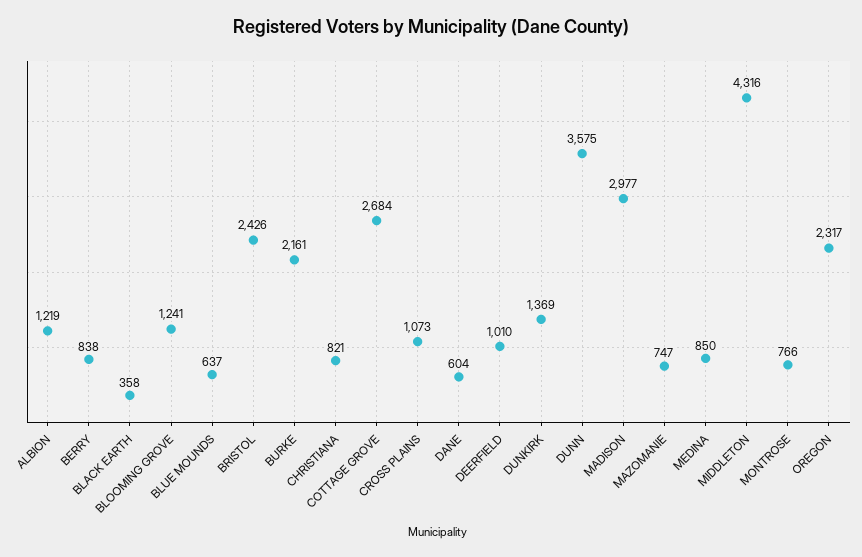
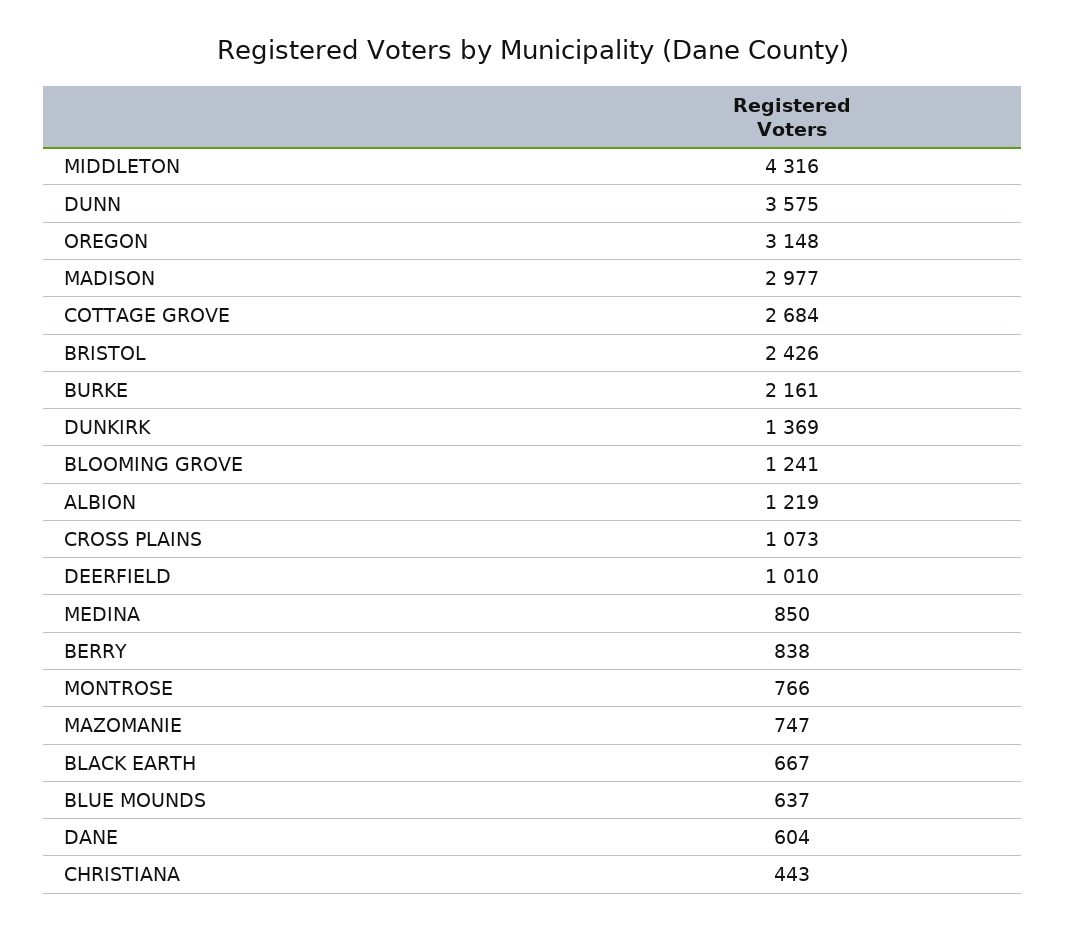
BLACK EARTH: 358 -> 667
CHRISTIANA: 821 -> 443
OREGON: 2317 -> 3148

